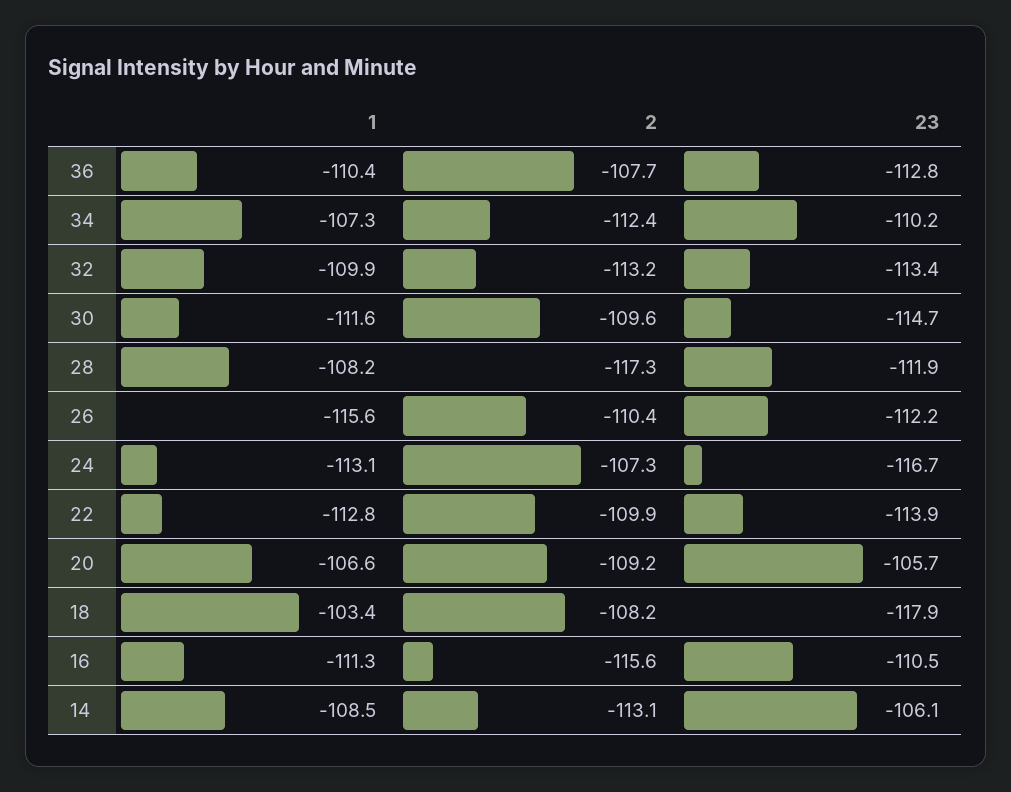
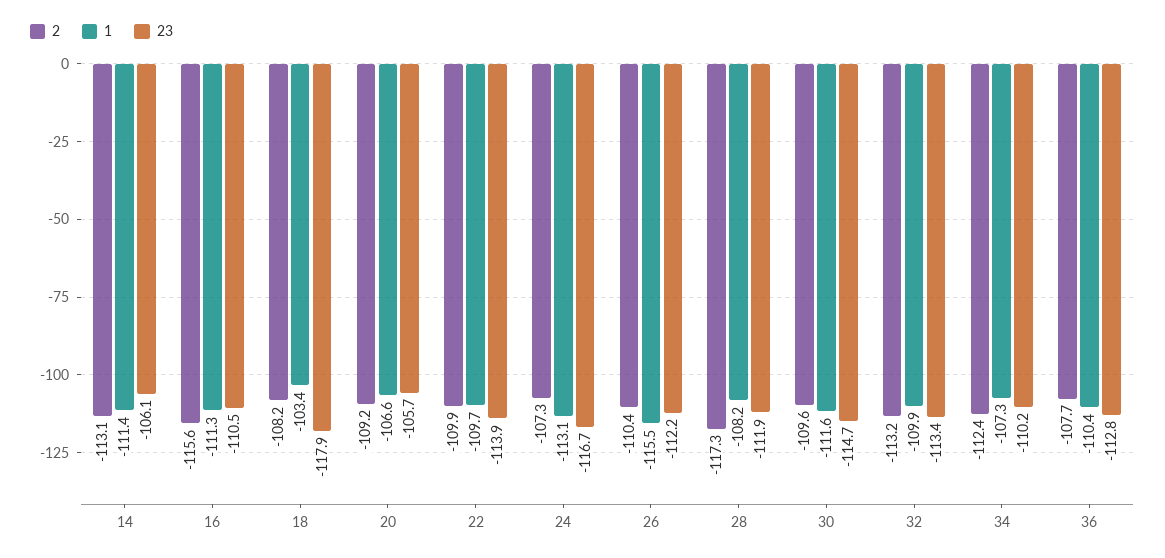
1, 26: -115.6 -> -115.5
1, 22: -112.8 -> -109.7
1, 14: -108.5 -> -111.4

